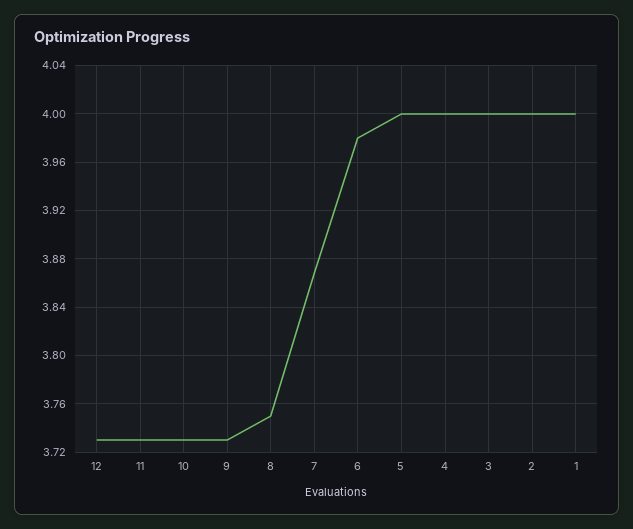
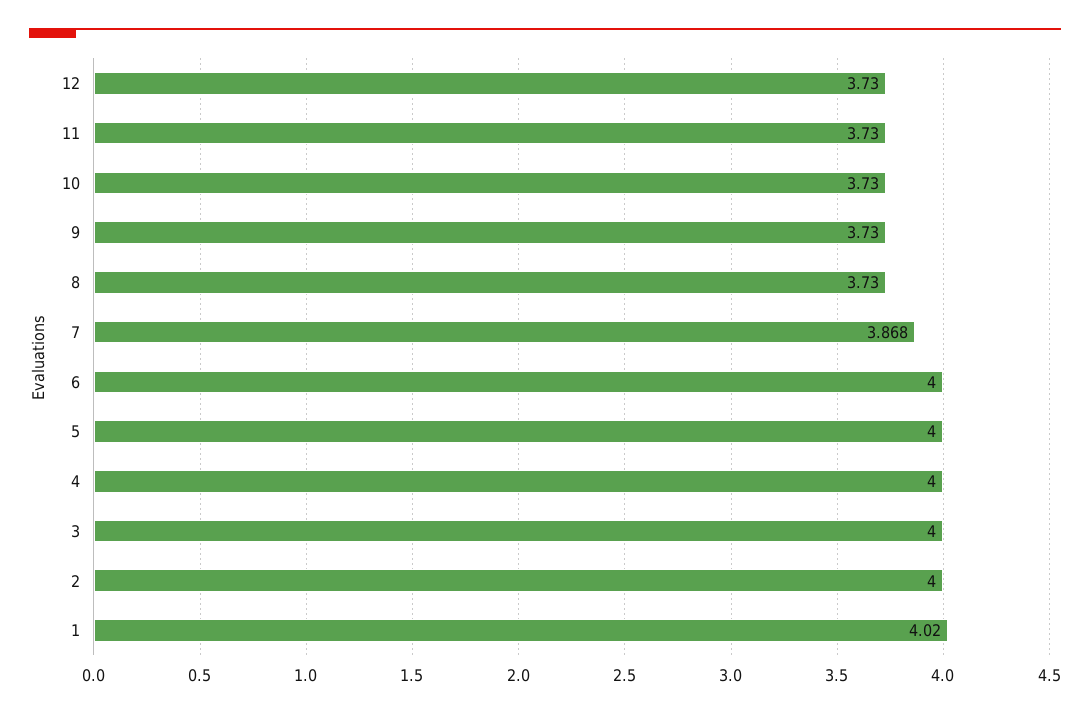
8: 3.75 -> 3.73
6: 3.98 -> 4
1: 4 -> 4.02

